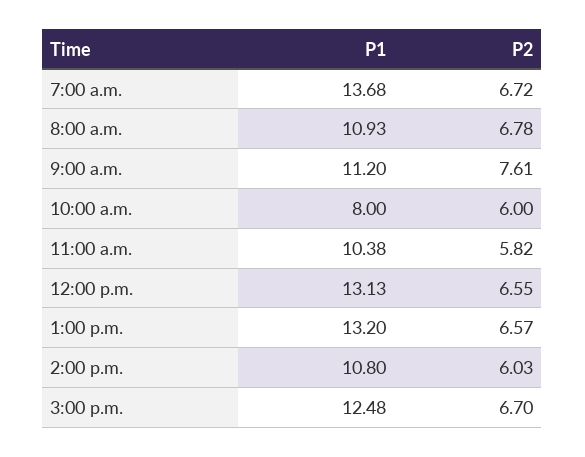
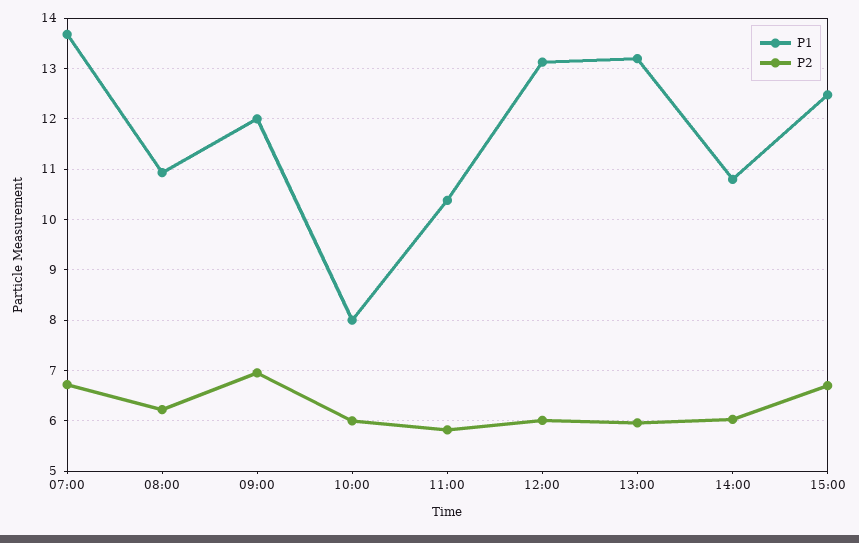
P2, 8:00 a.m.: 6.78 -> 6.2
P1, 9:00 a.m.: 11.2 -> 12
P2, 9:00 a.m.: 7.61 -> 7
P2, 12:00 p.m.: 6.55 -> 6
P2, 1:00 p.m.: 6.57 -> 6

